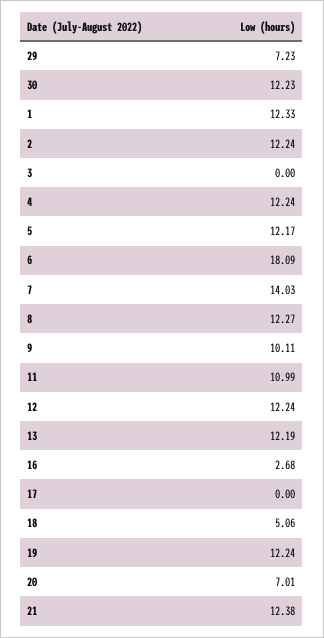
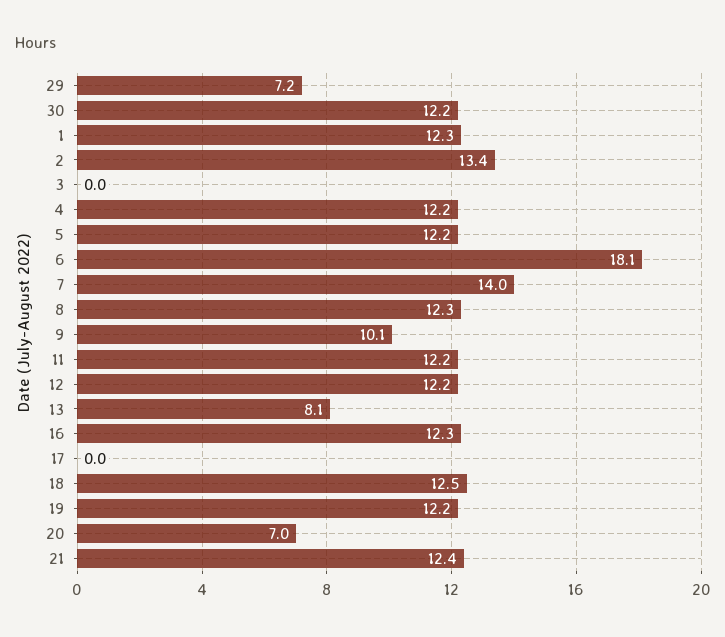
2: 12.24 -> 13.4
11: 10.99 -> 12.2
13: 12.19 -> 8.1
16: 2.68 -> 12.3
18: 5.06 -> 12.5

